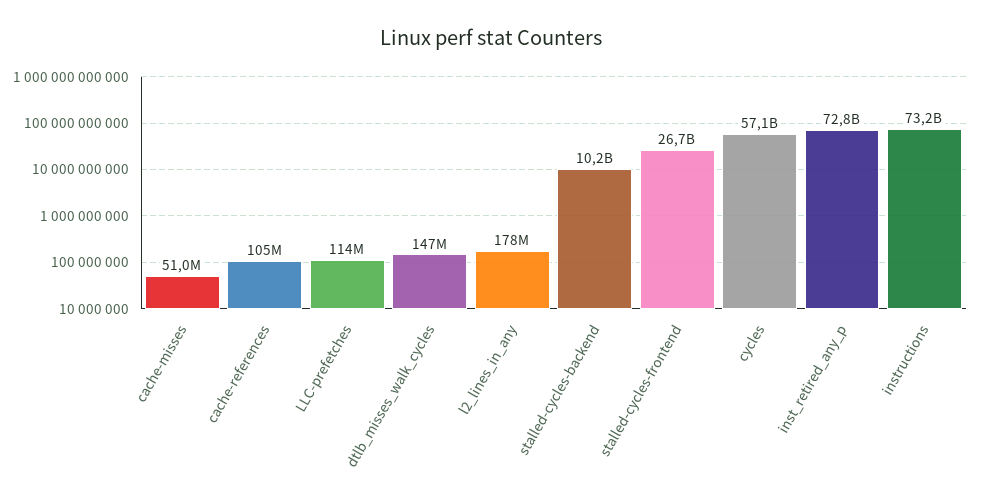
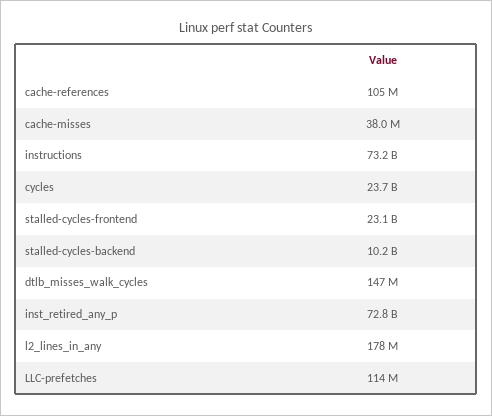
cache-misses: 51000000 -> 38000000
stalled-cycles-frontend: 26700000000 -> 23100000000
cycles: 57100000000 -> 23700000000

